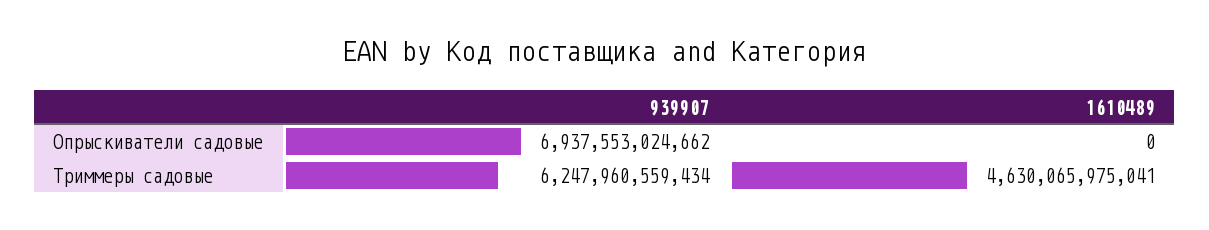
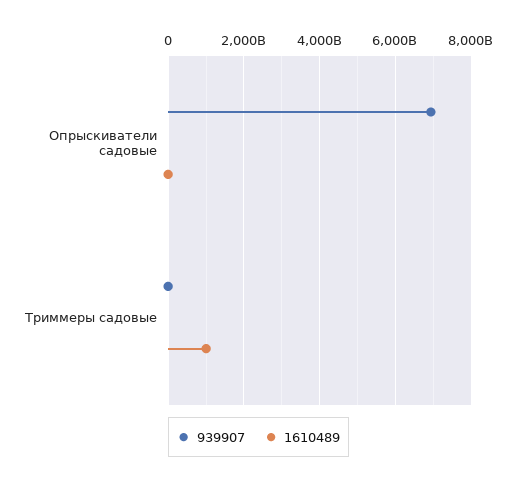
939907, Триммеры садовые: 6247960559434 -> 0
1610489, Триммеры садовые: 4630065975041 -> 1000000000000

